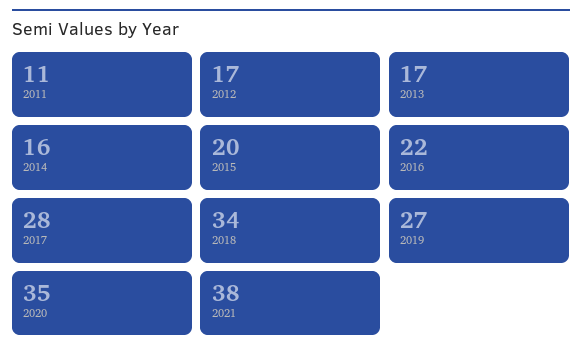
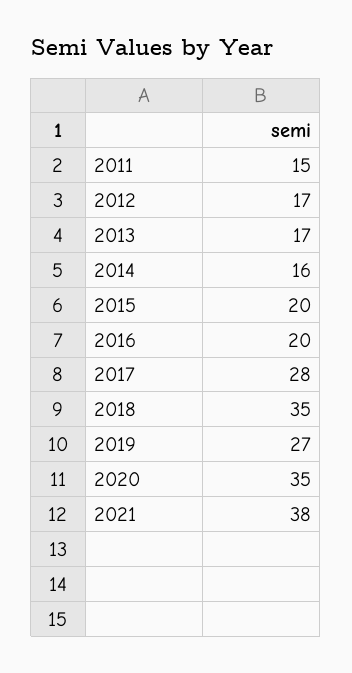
2011: 11 -> 15
2016: 22 -> 20
2018: 34 -> 35

